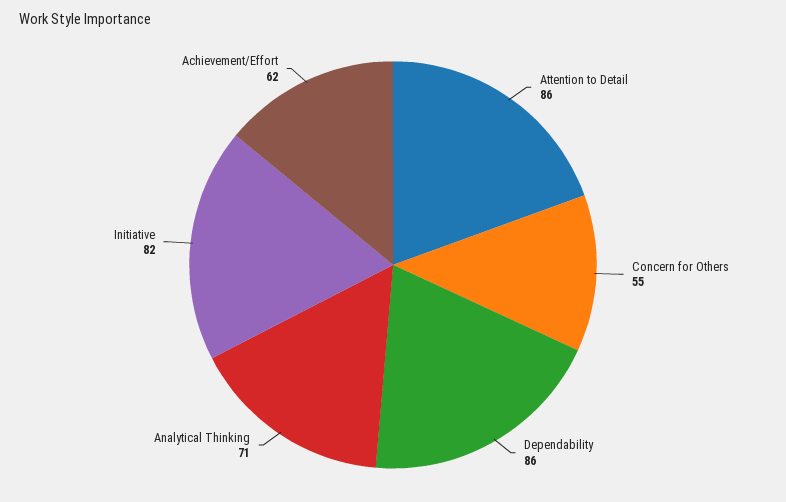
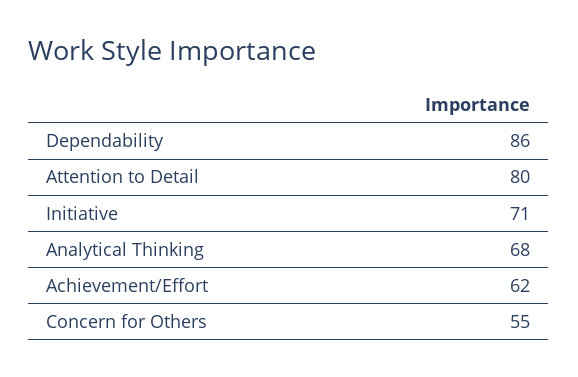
Attention to Detail: 86 -> 80
Analytical Thinking: 71 -> 68
Initiative: 82 -> 71

